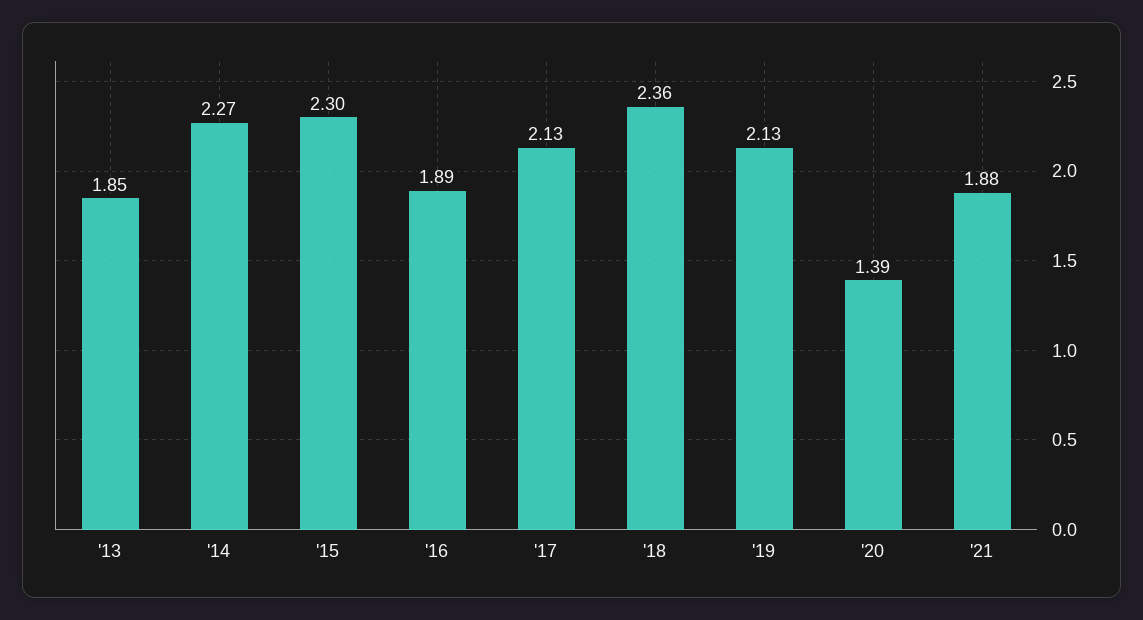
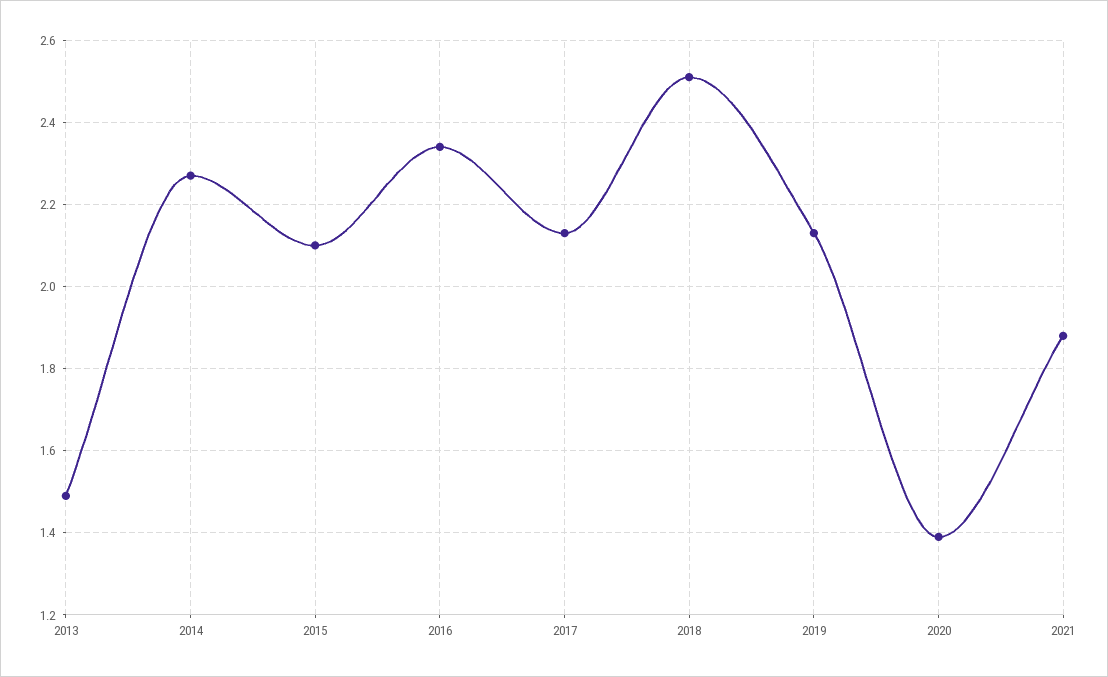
'13: 1.85 -> 1.5
'15: 2.3 -> 2.1
'16: 1.89 -> 2.35
'18: 2.36 -> 2.5

